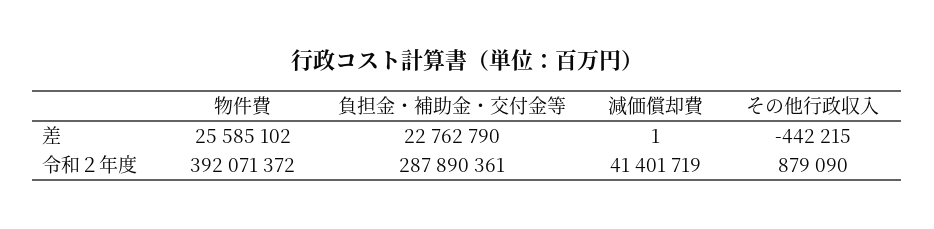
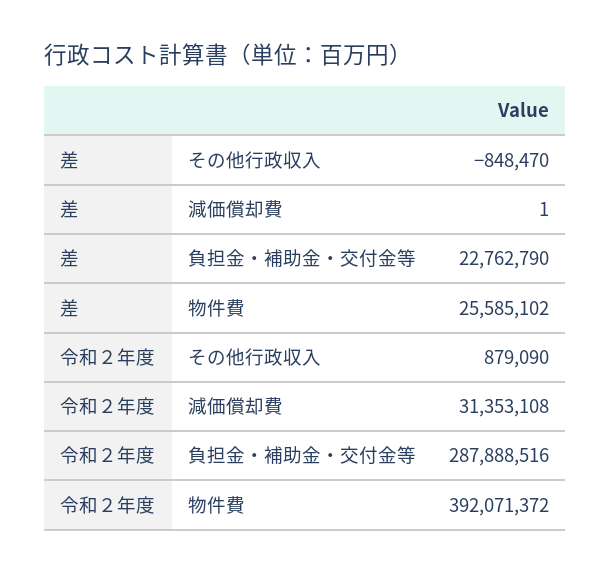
その他行政収入, 差: -442215 -> -848470
負担金・補助金・交付金等, 令和２年度: 287890361 -> 287888516
減価償却費, 令和２年度: 41401719 -> 31353108

